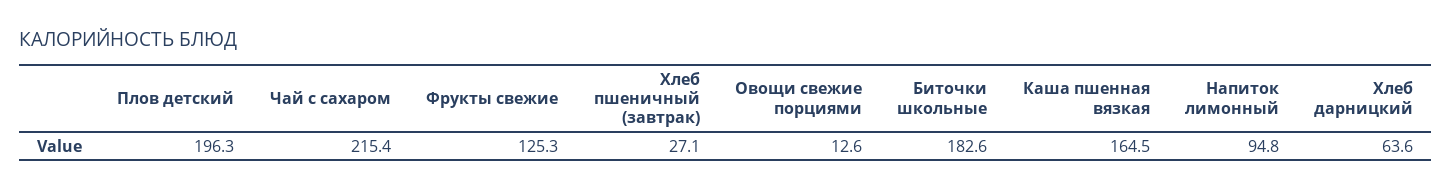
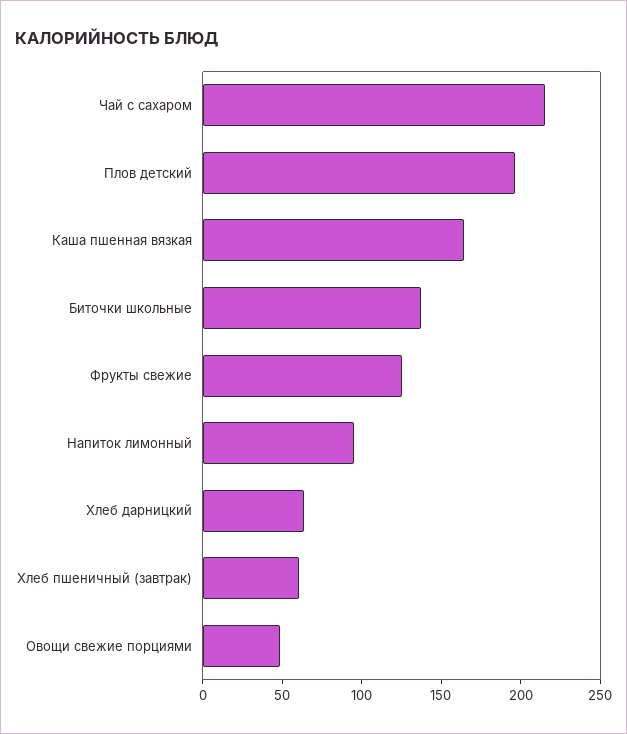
Хлеб пшеничный (завтрак): 27.1 -> 60
Овощи свежие порциями: 12.6 -> 50
Биточки школьные: 182.6 -> 140

